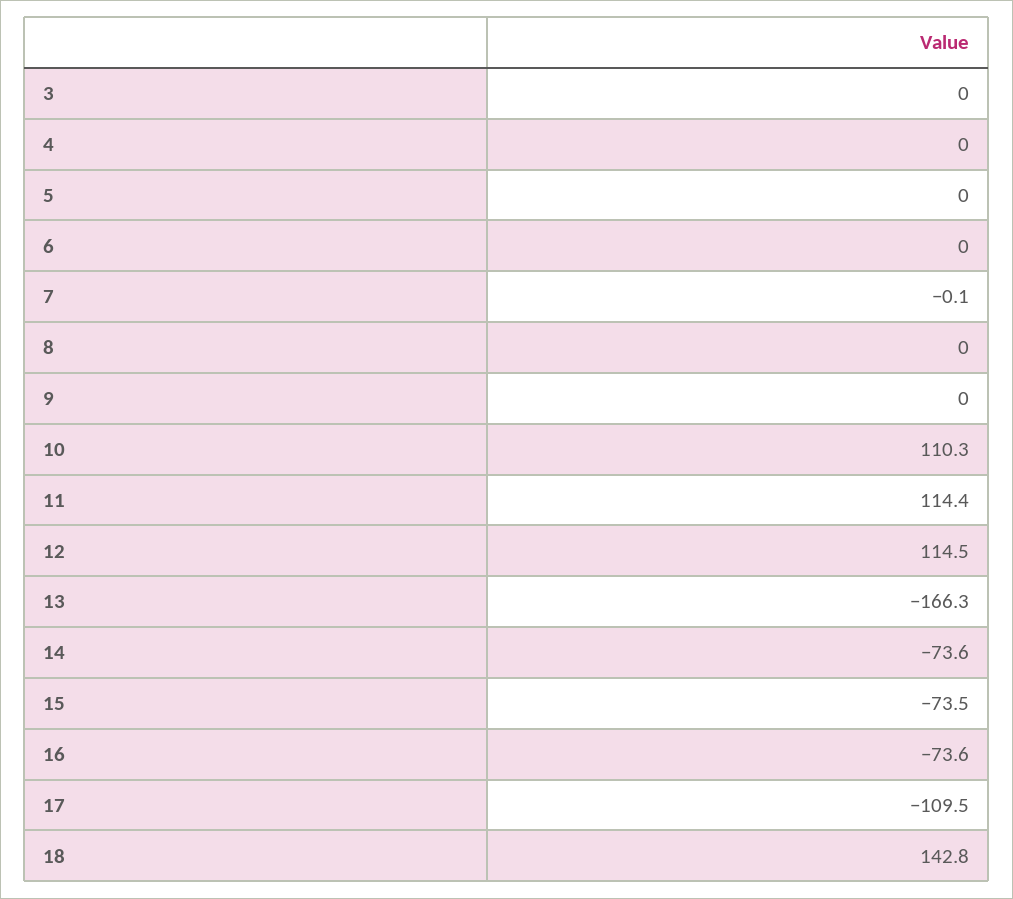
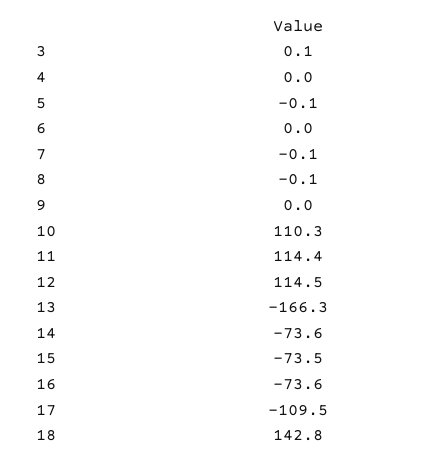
3: 0 -> 0.1
5: 0 -> -0.1
8: 0 -> -0.1

